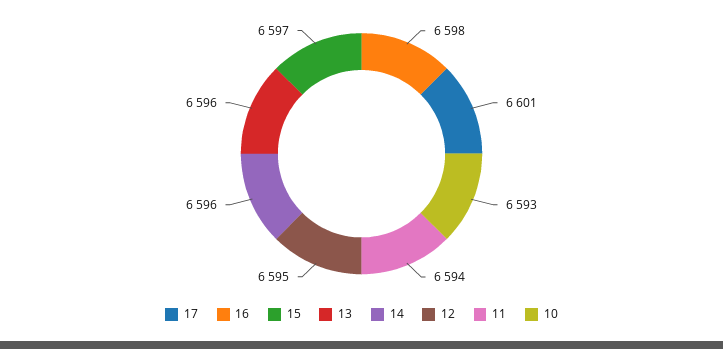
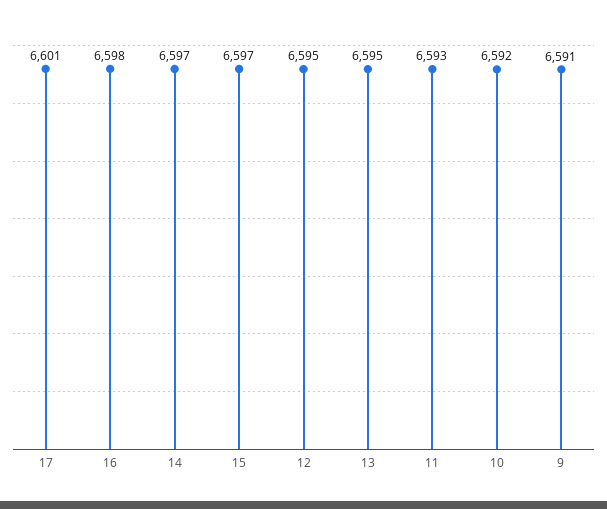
13: 6596 -> 6595
14: 6596 -> 6597
11: 6594 -> 6593
10: 6593 -> 6592
9: none -> 6591

